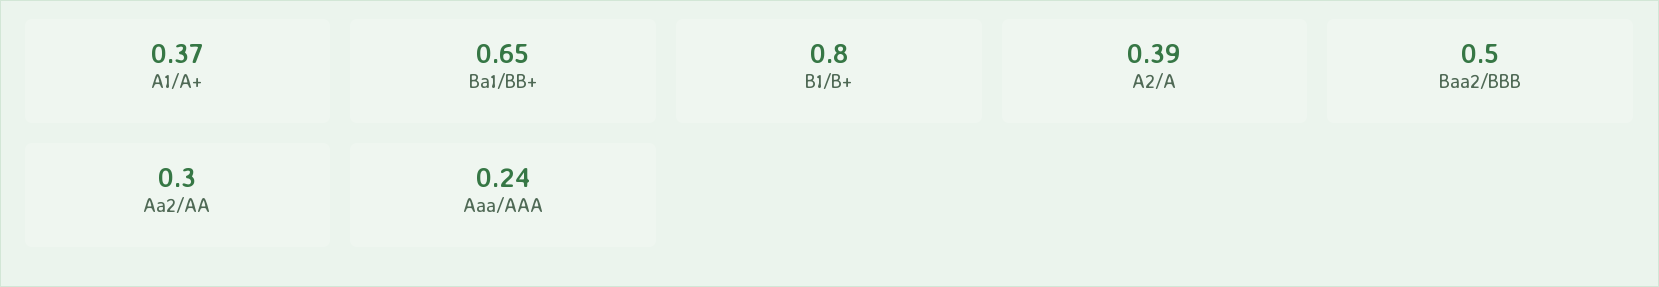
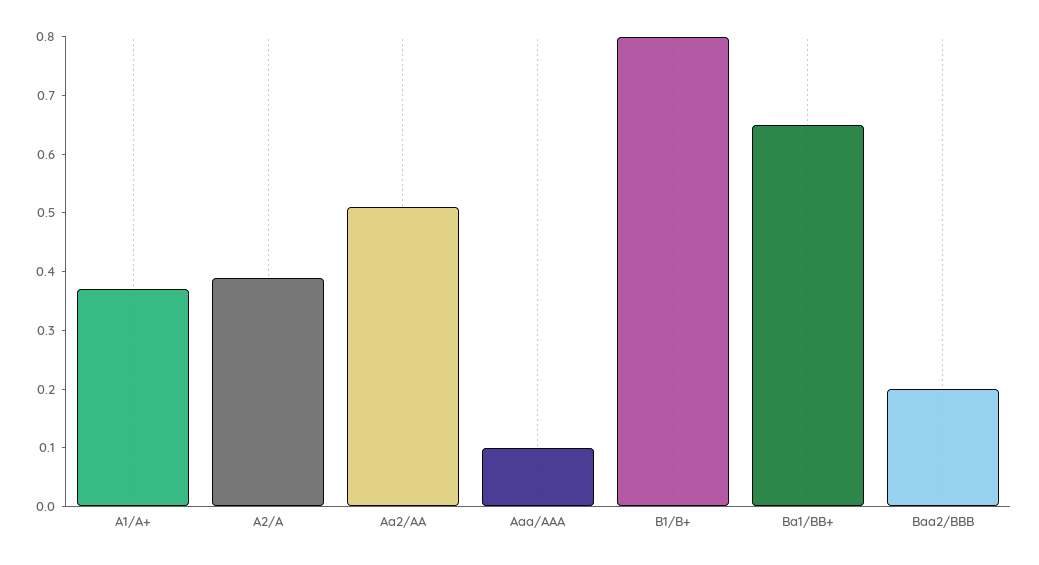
Baa2/BBB: 0.5 -> 0.2
Aa2/AA: 0.3 -> 0.5
Aaa/AAA: 0.24 -> 0.1

